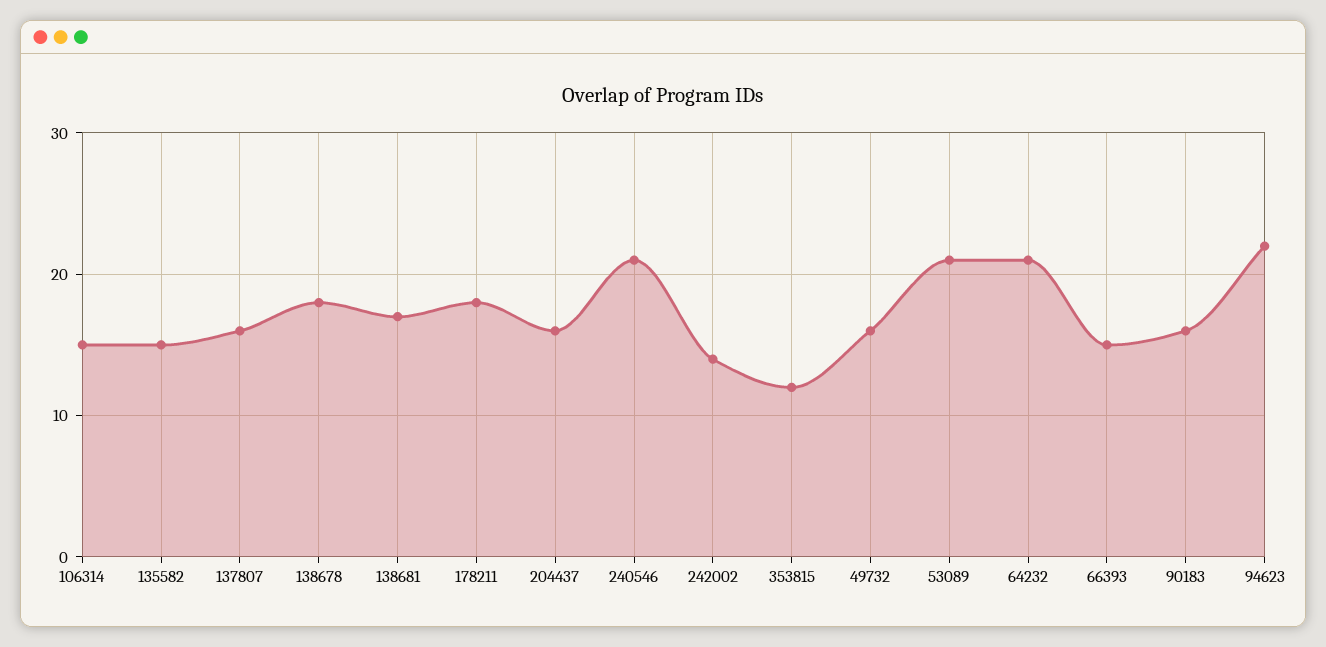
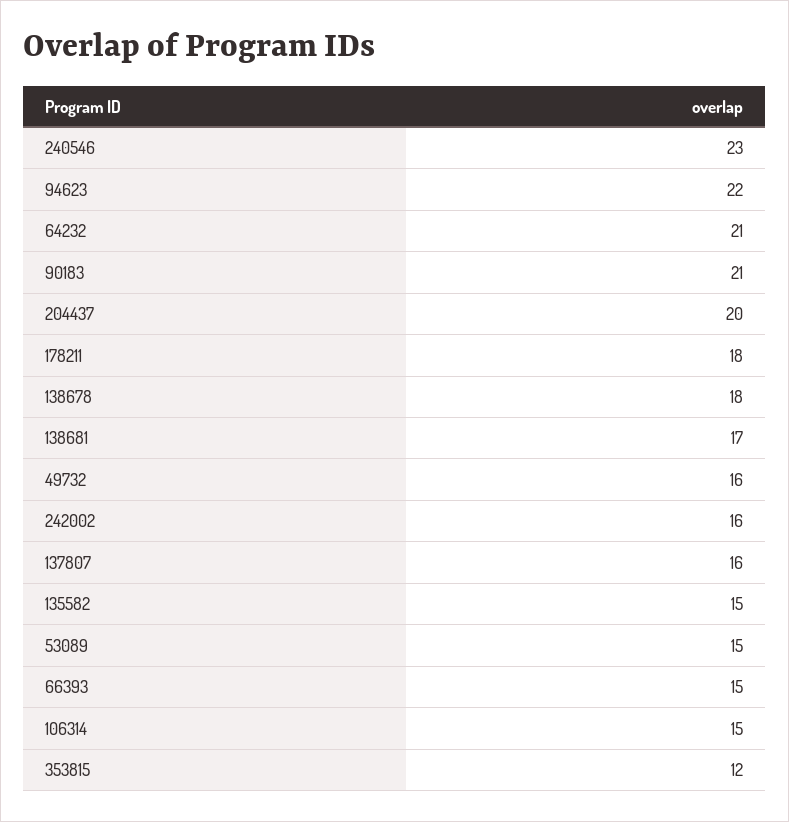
204437: 16 -> 20
240546: 21 -> 23
242002: 14 -> 16
53089: 21 -> 15
90183: 16 -> 21

